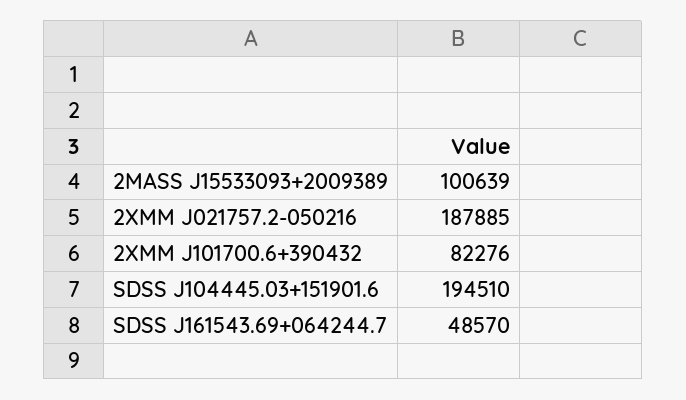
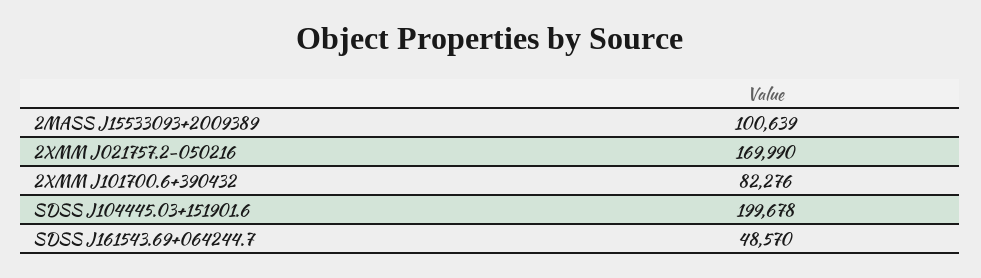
2XMM J021757.2-050216: 187885 -> 169990
SDSS J104445.03+151901.6: 194510 -> 199678

